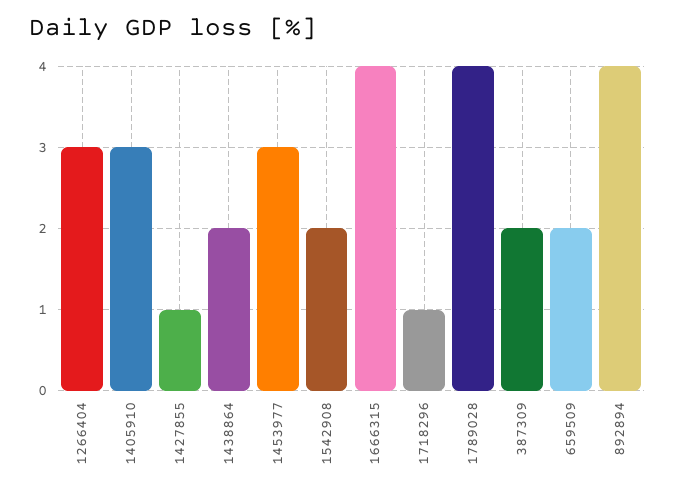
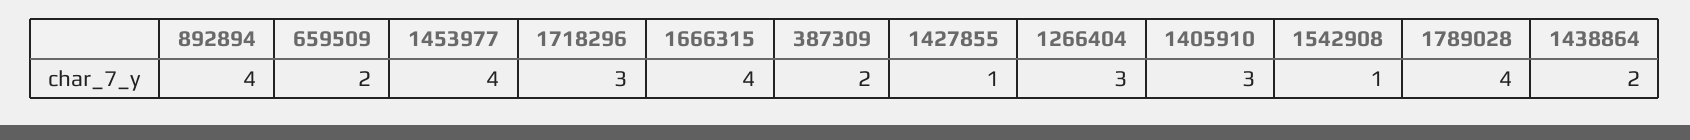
1453977: 3 -> 4
1542908: 2 -> 1
1718296: 1 -> 3

